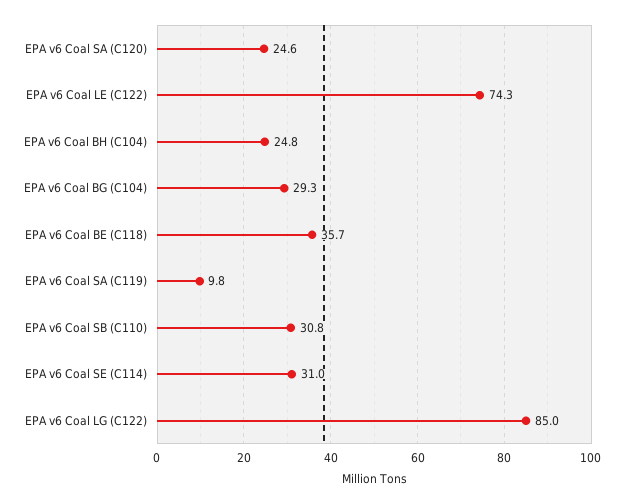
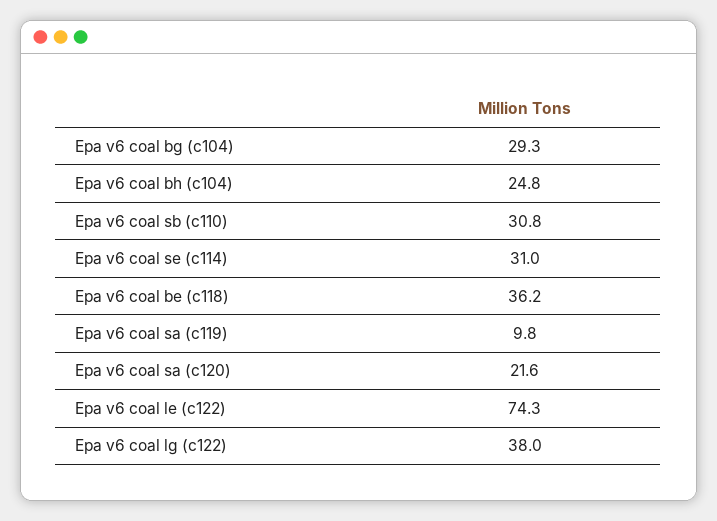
EPA v6 Coal SA (C120): 24.6 -> 21.6
EPA v6 Coal BE (C118): 35.7 -> 36.2
EPA v6 Coal LG (C122): 85 -> 38

